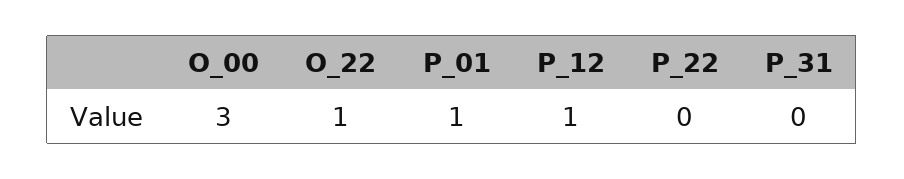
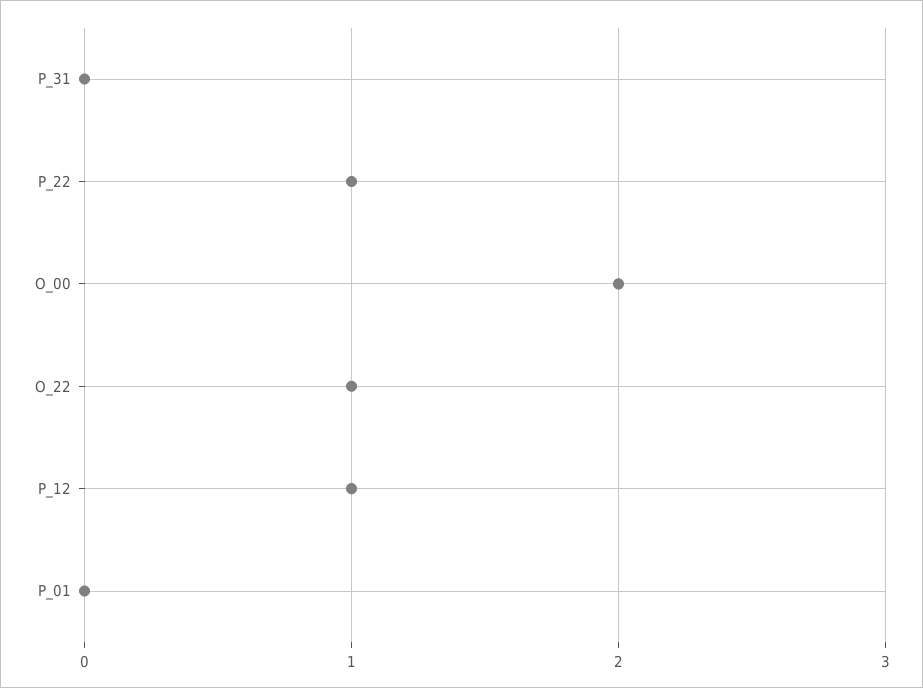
O_00: 3 -> 2
P_01: 1 -> 0
P_22: 0 -> 1

